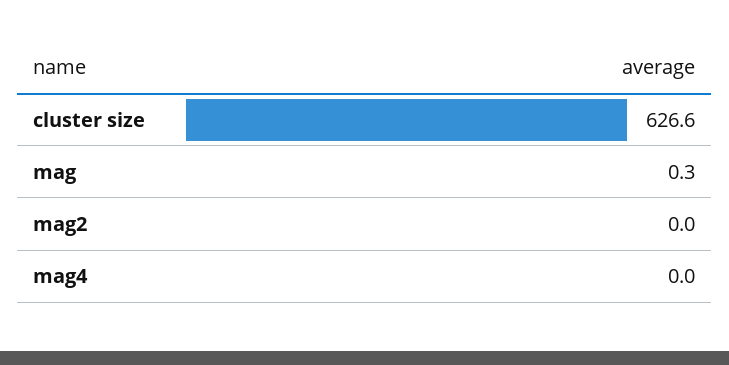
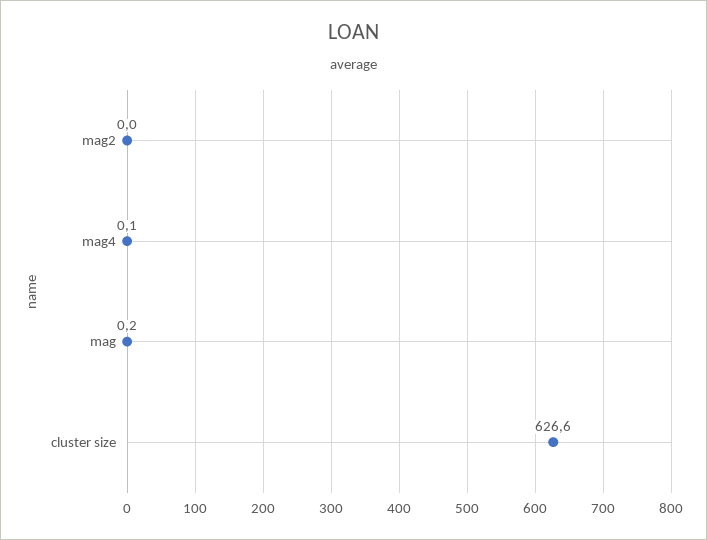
mag: 0.3 -> 0.2
mag4: 0 -> 0.1

